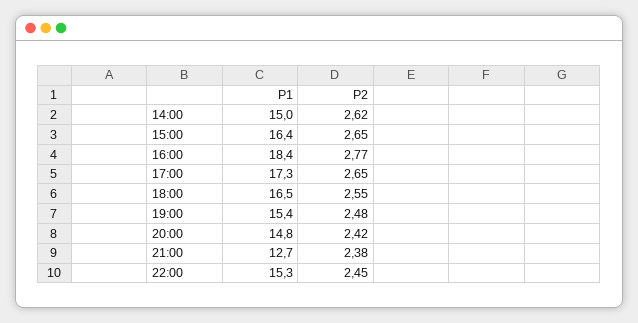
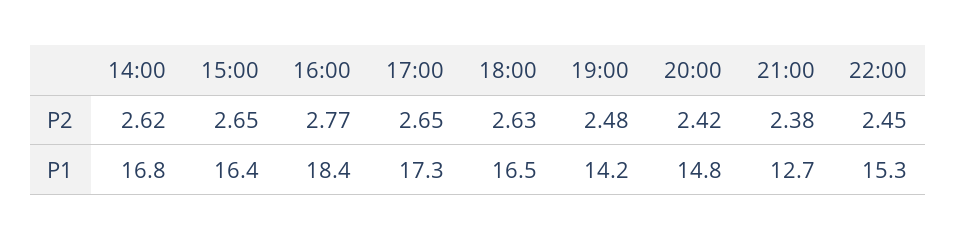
P1, 14:00: 15 -> 16.8
P2, 18:00: 2.55 -> 2.63
P1, 19:00: 15.4 -> 14.2

